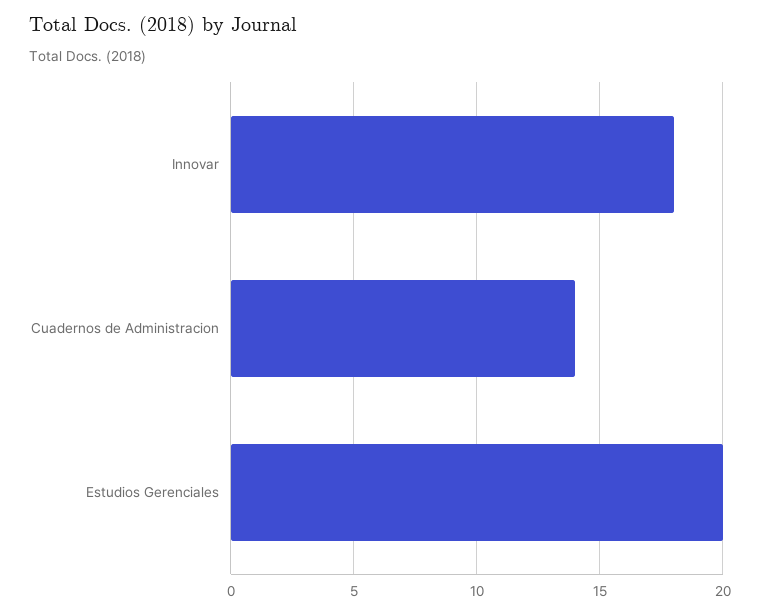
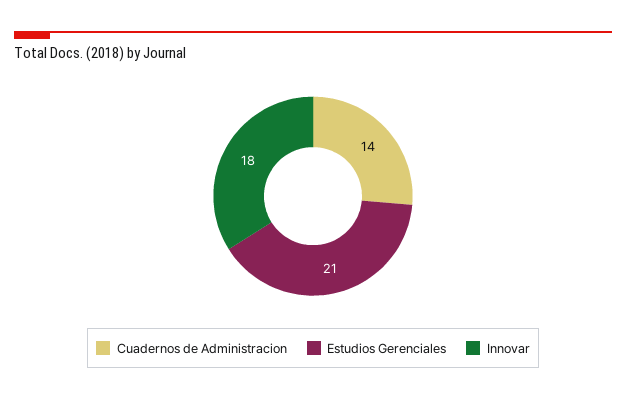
Estudios Gerenciales: 20 -> 21

